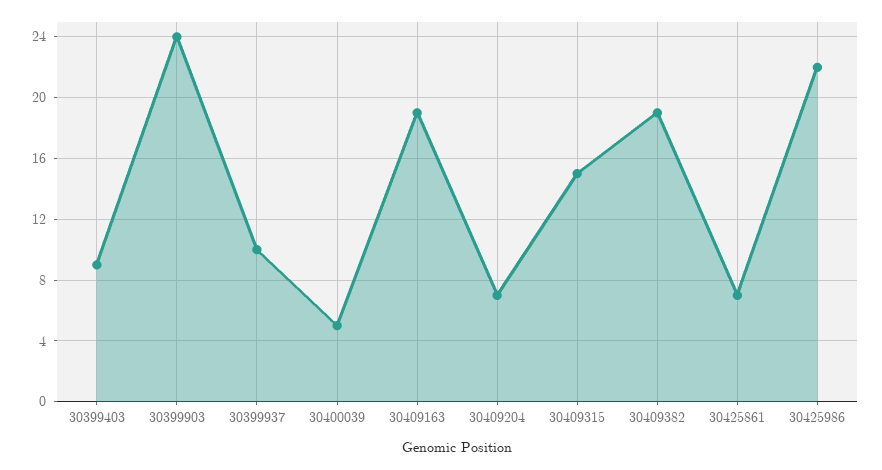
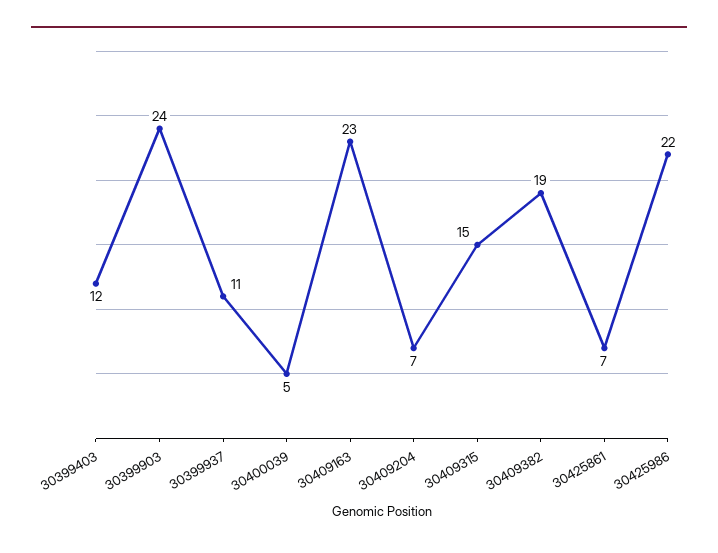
30399403: 9 -> 12
30399937: 10 -> 11
30409163: 19 -> 23

